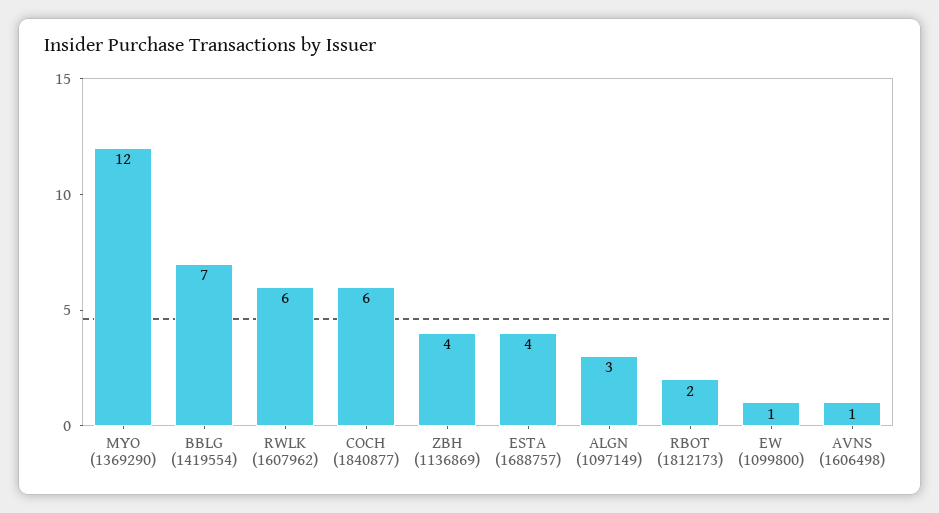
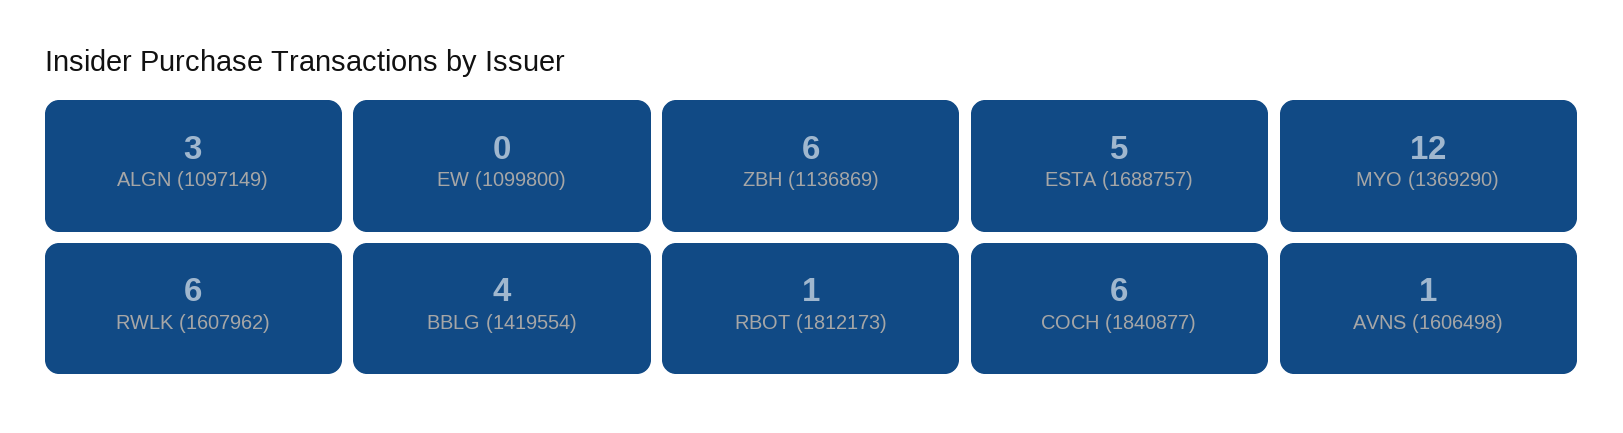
BBLG (1419554): 7 -> 4
ZBH (1136869): 4 -> 6
ESTA (1688757): 4 -> 5
RBOT (1812173): 2 -> 1
EW (1099800): 1 -> 0

